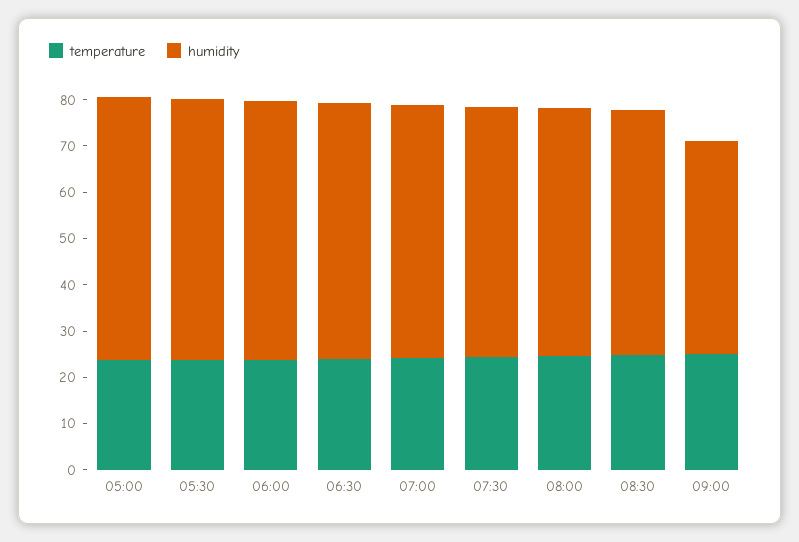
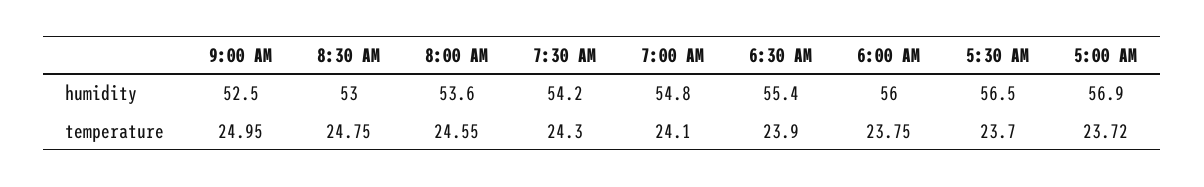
humidity, 09:00: 46 -> 52.5

